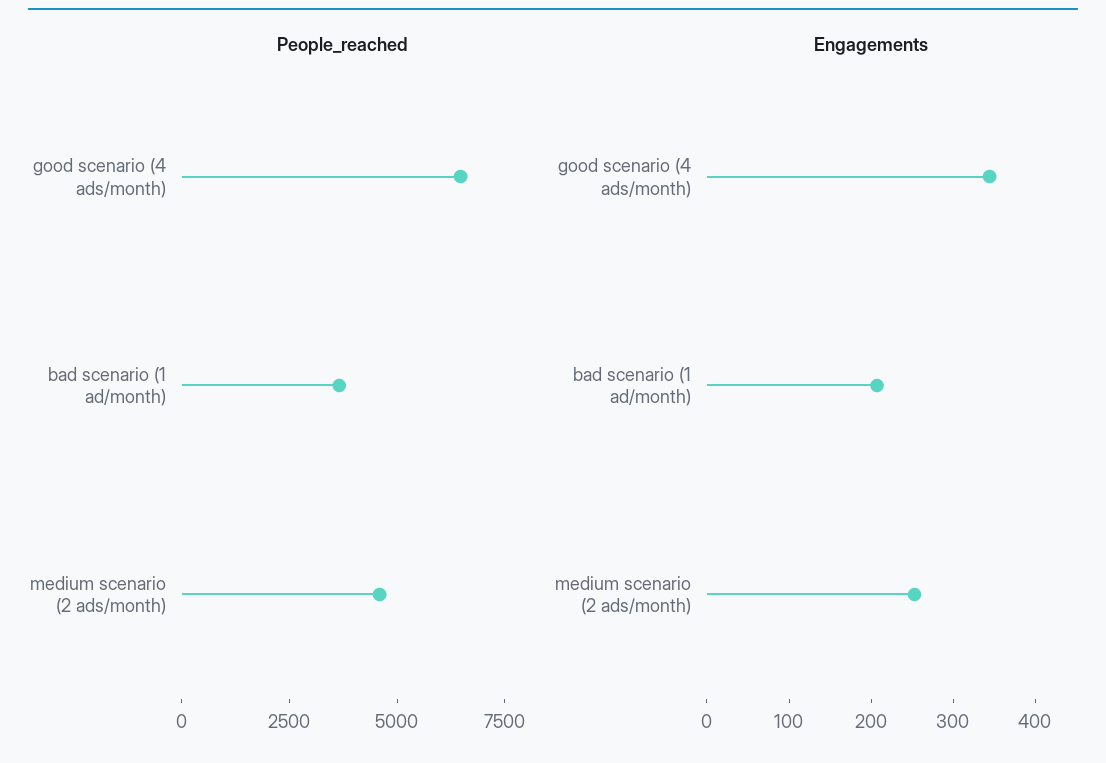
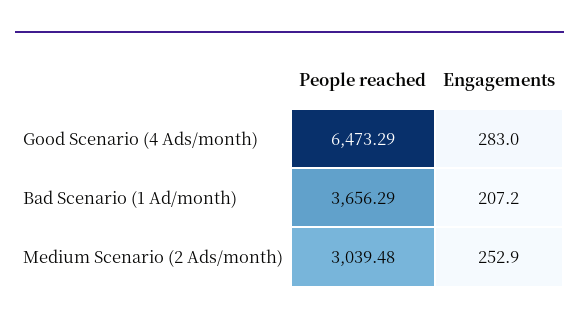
People_reached, medium scenario (2 ads/month): 4500 -> 3039.48
Engagements, good scenario (4 ads/month): 340 -> 283

